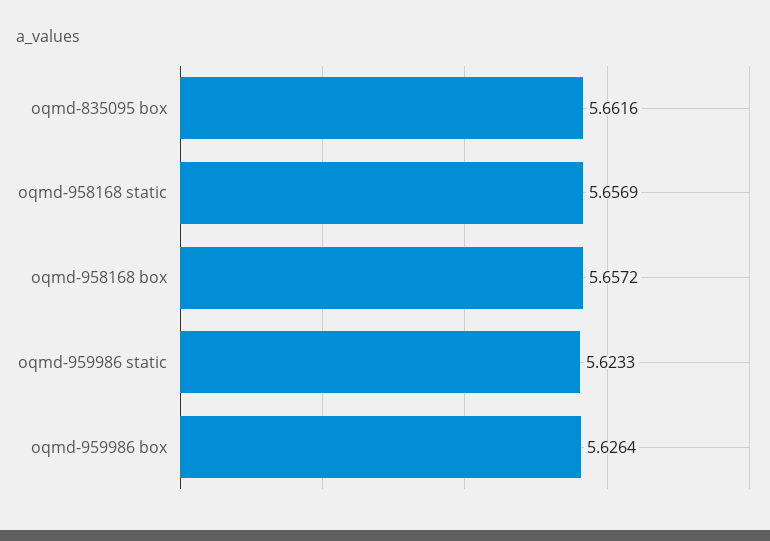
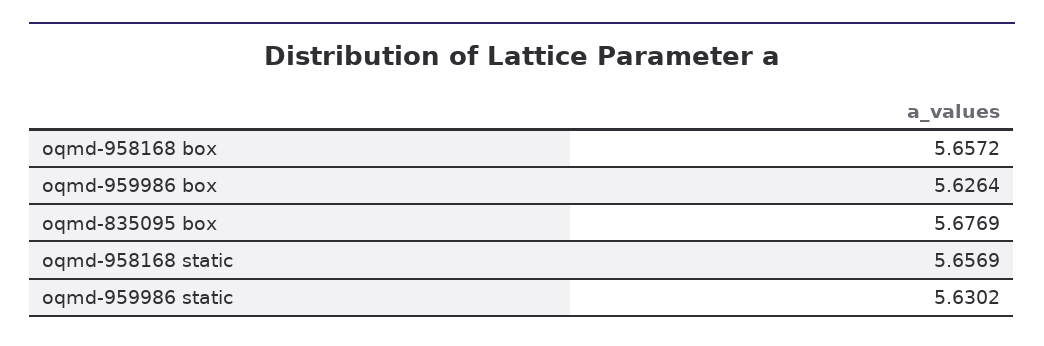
oqmd-835095 box: 5.6616 -> 5.6769
oqmd-959986 static: 5.6233 -> 5.6302

